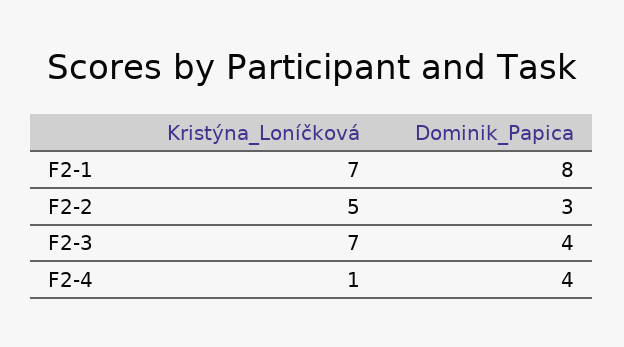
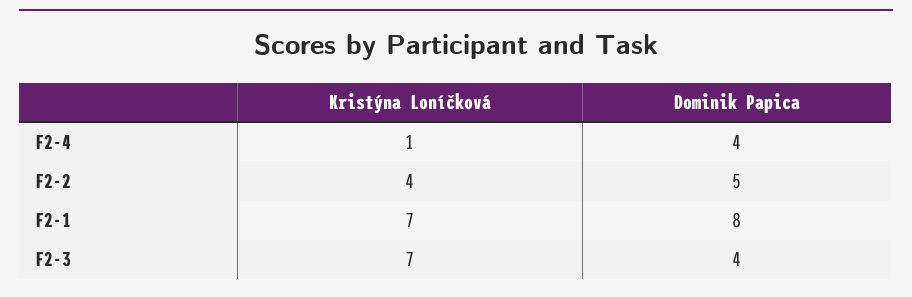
Kristýna_Loníčková, F2-2: 5 -> 4
Dominik_Papica, F2-2: 3 -> 5

